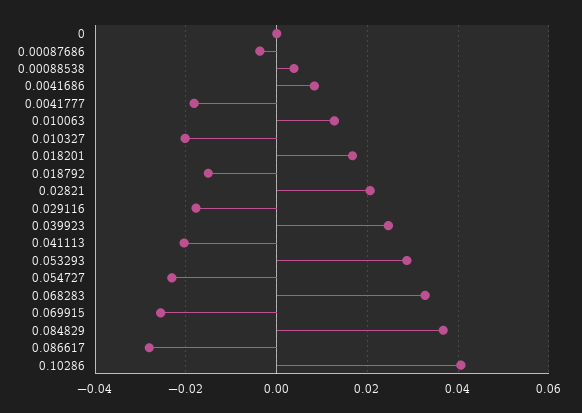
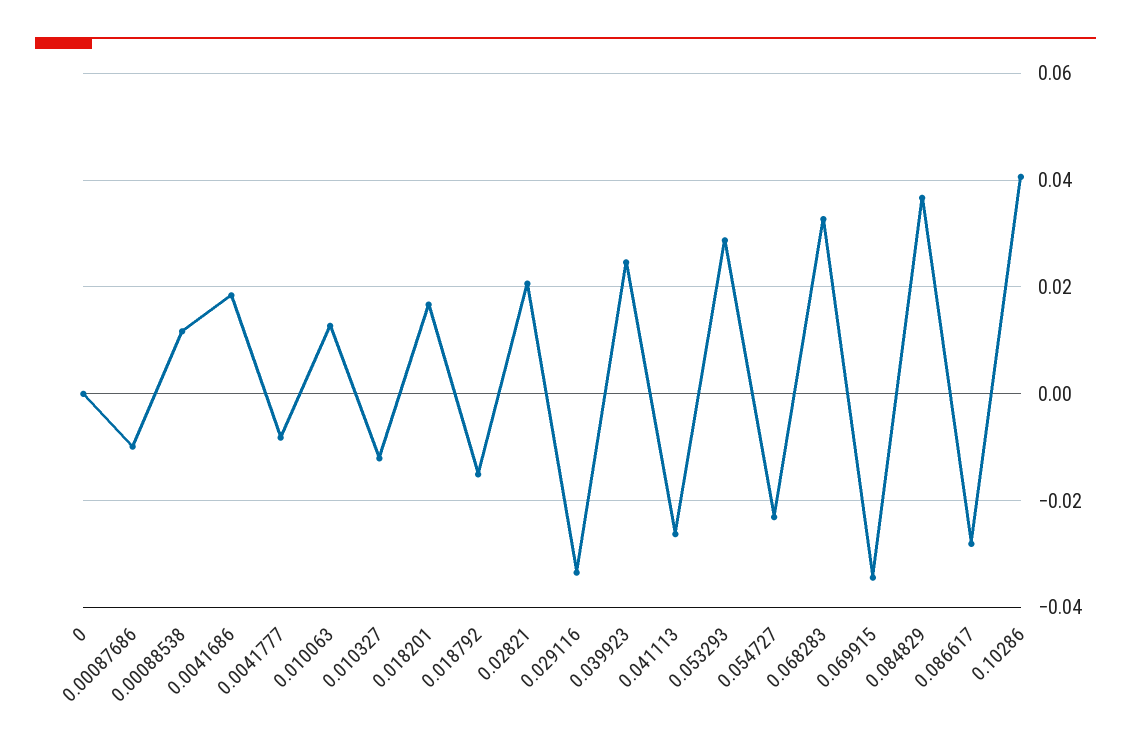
0.00087686: -0.004 -> -0.01
0.00088538: 0.004 -> 0.012
0.0041686: 0.008 -> 0.018
0.0041777: -0.018 -> -0.008
0.010327: -0.02 -> -0.012
0.029116: -0.018 -> -0.034
0.041113: -0.02 -> -0.026
0.069915: -0.026 -> -0.034

